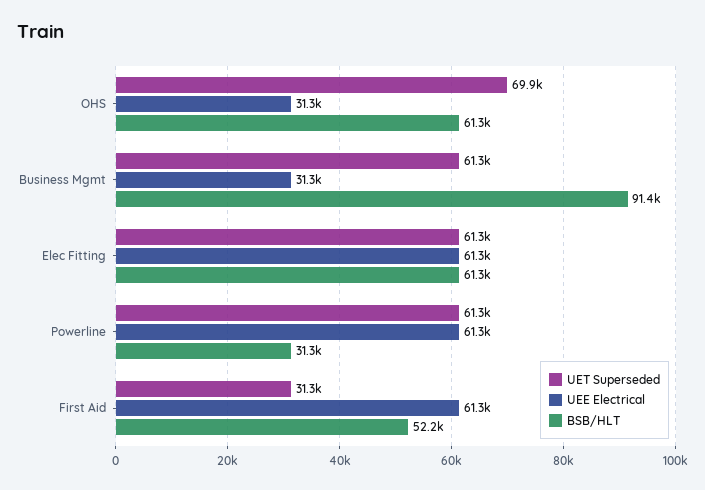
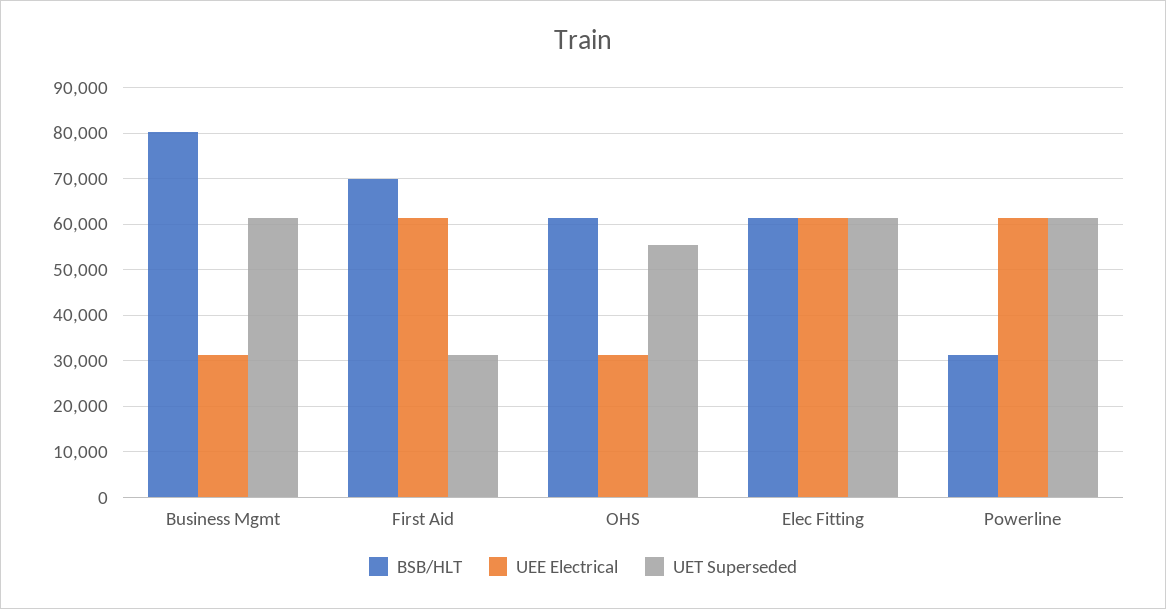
UET Superseded, OHS: 69900 -> 56000
BSB/HLT, Business Mgmt: 91400 -> 80000
BSB/HLT, First Aid: 52200 -> 70000

